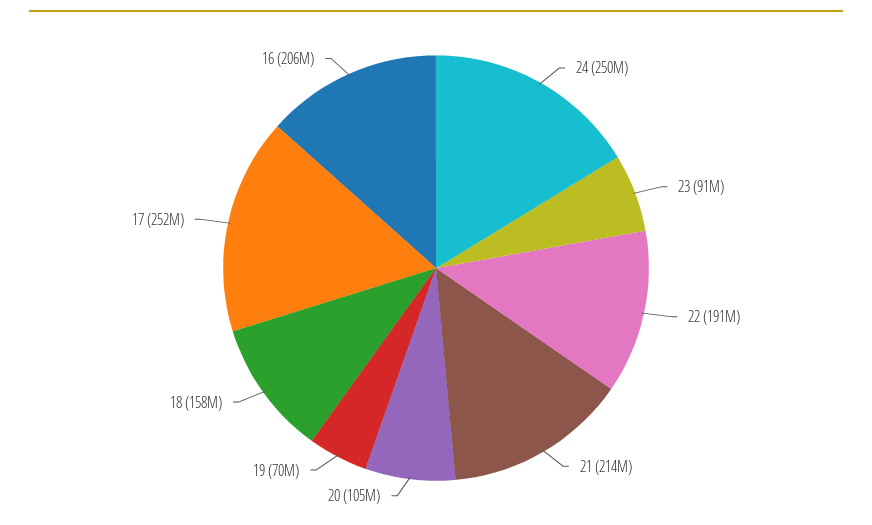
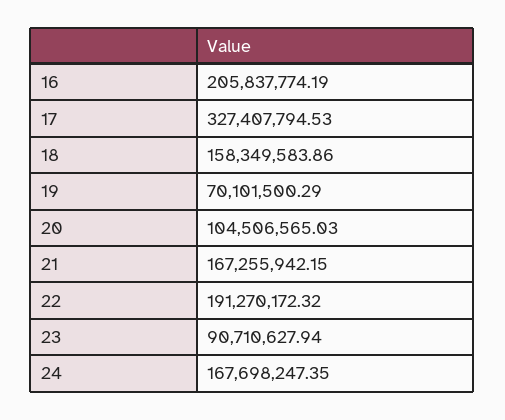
24: 250000000 -> 167698247.35
21: 214000000 -> 167255942.15
17: 252000000 -> 327407794.53

